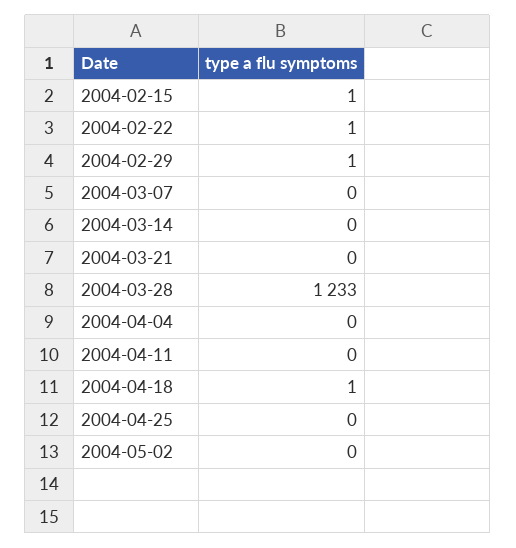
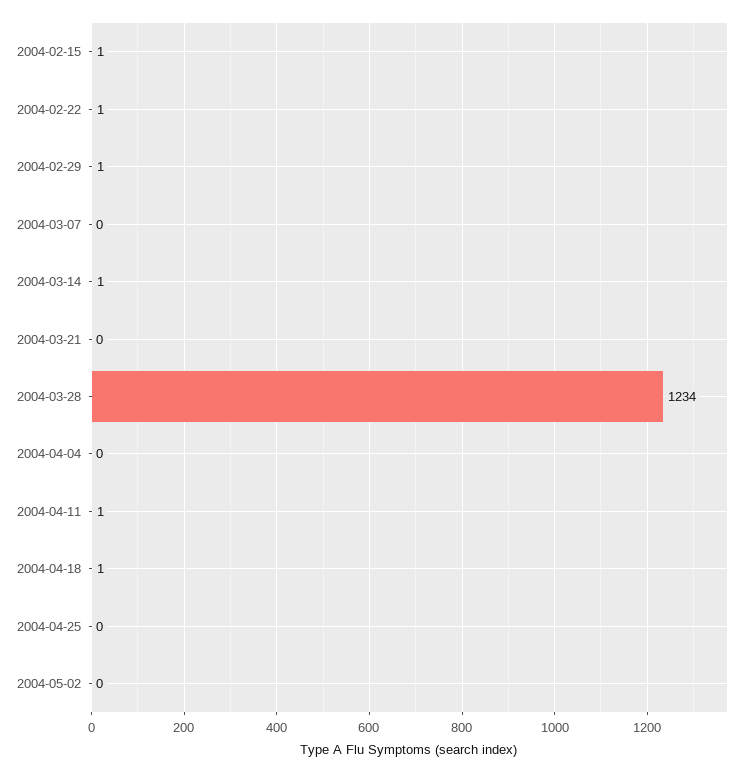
2004-03-14: 0 -> 1
2004-03-28: 1233 -> 1234
2004-04-11: 0 -> 1

